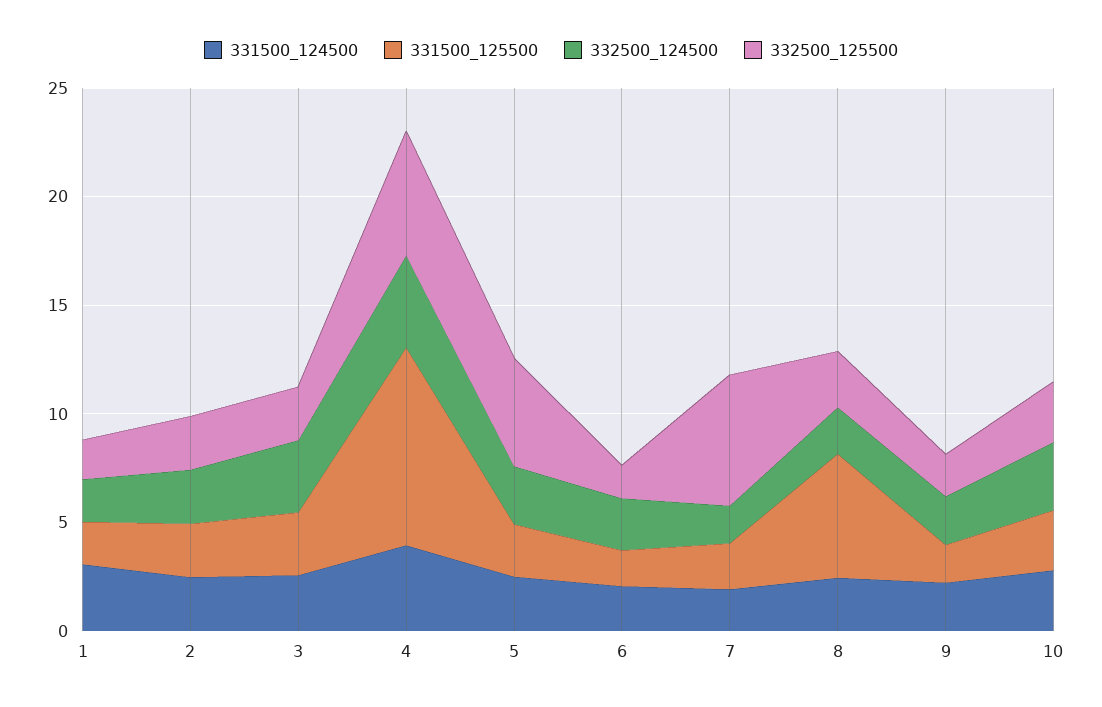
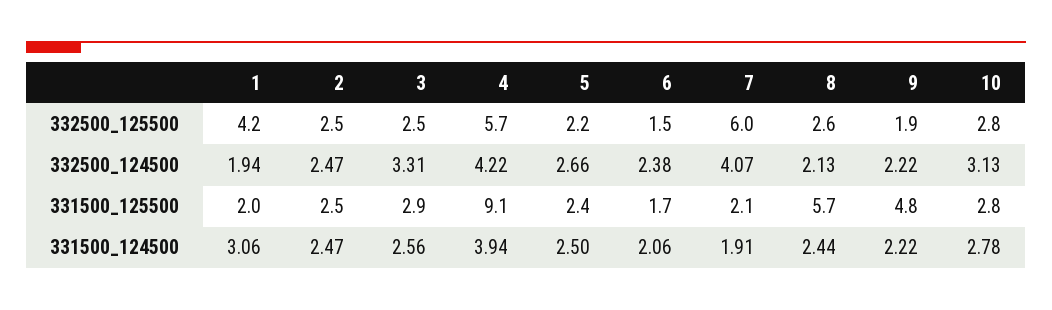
332500_125500, 1: 2 -> 4.2
332500_125500, 5: 5 -> 2.2
332500_124500, 7: 2 -> 4.07
331500_125500, 9: 2 -> 4.8

